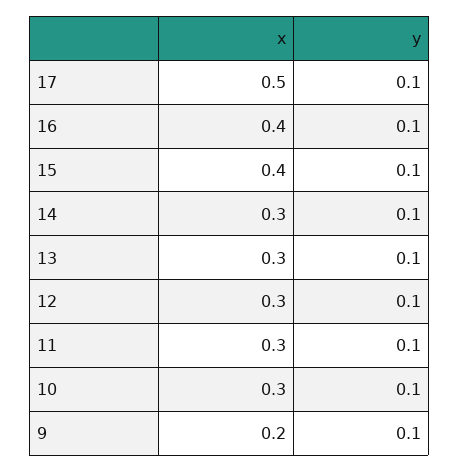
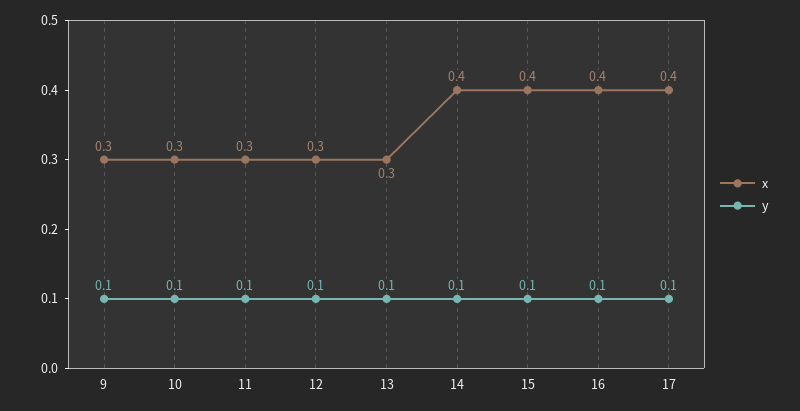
x, 17: 0.5 -> 0.4
x, 14: 0.3 -> 0.4
x, 9: 0.2 -> 0.3

